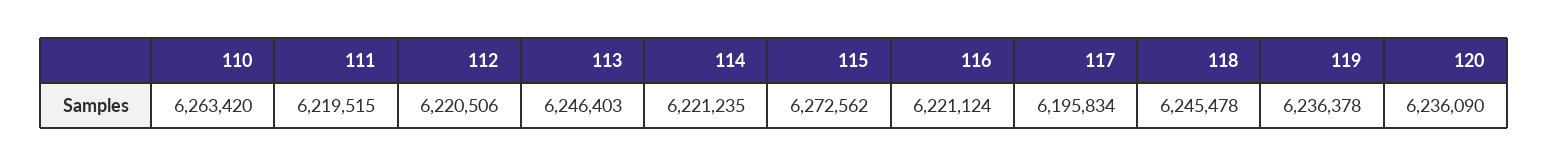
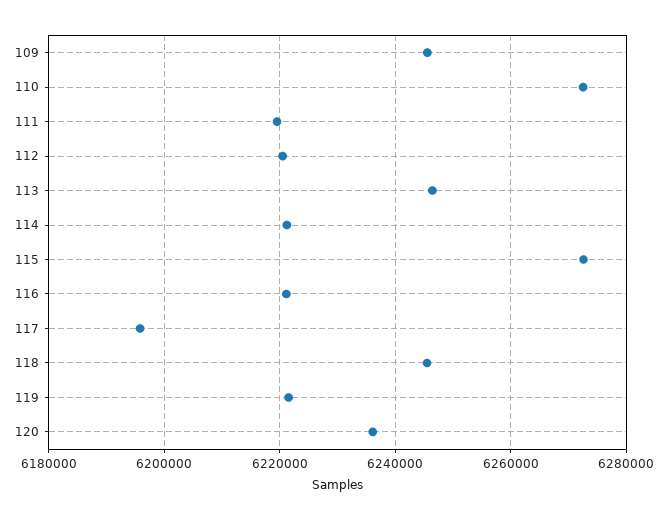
110: 6263420 -> 6272000
119: 6236378 -> 6222000
109: none -> 6246000

